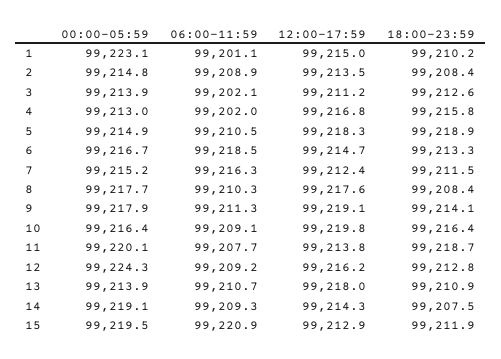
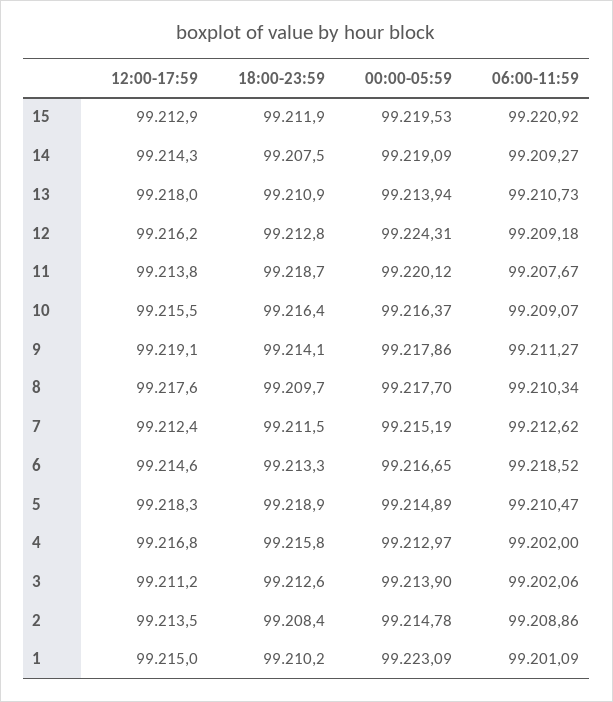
12:00-17:59, 6: 99214.7 -> 99214.6
06:00-11:59, 7: 99216.3 -> 99212.62
18:00-23:59, 8: 99208.4 -> 99209.7
12:00-17:59, 10: 99219.8 -> 99215.5

